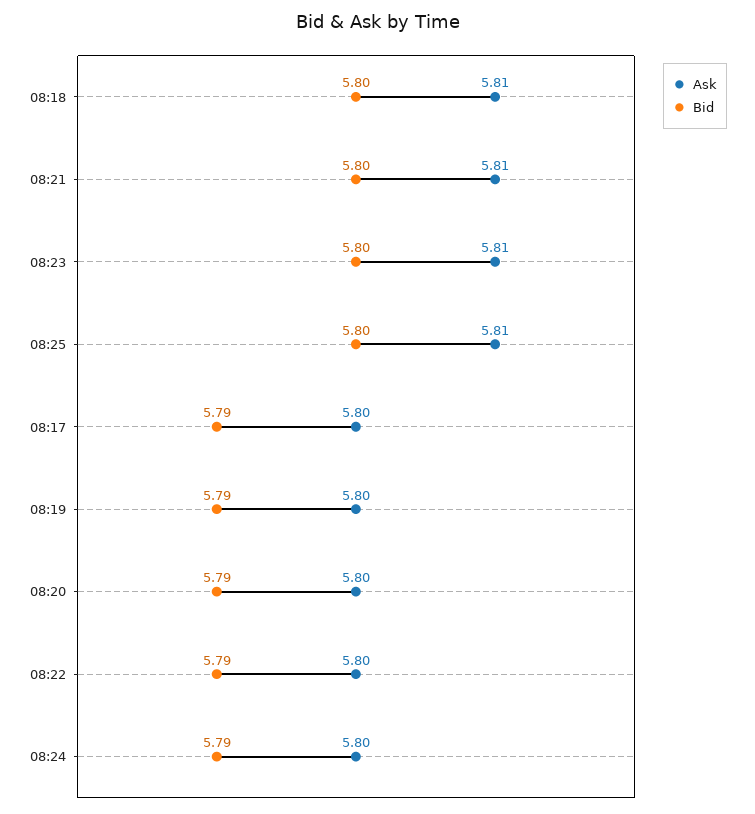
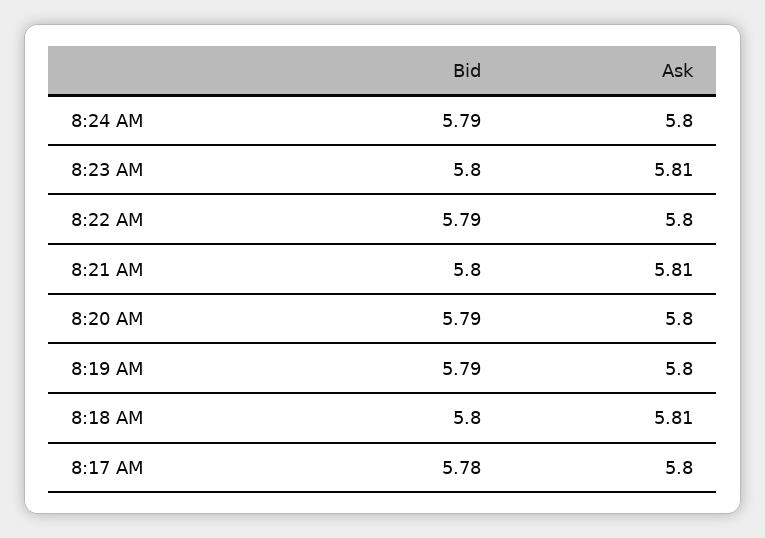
Ask, 08:25: 5.81 -> none
Bid, 08:25: 5.8 -> none
Bid, 08:17: 5.79 -> 5.78

